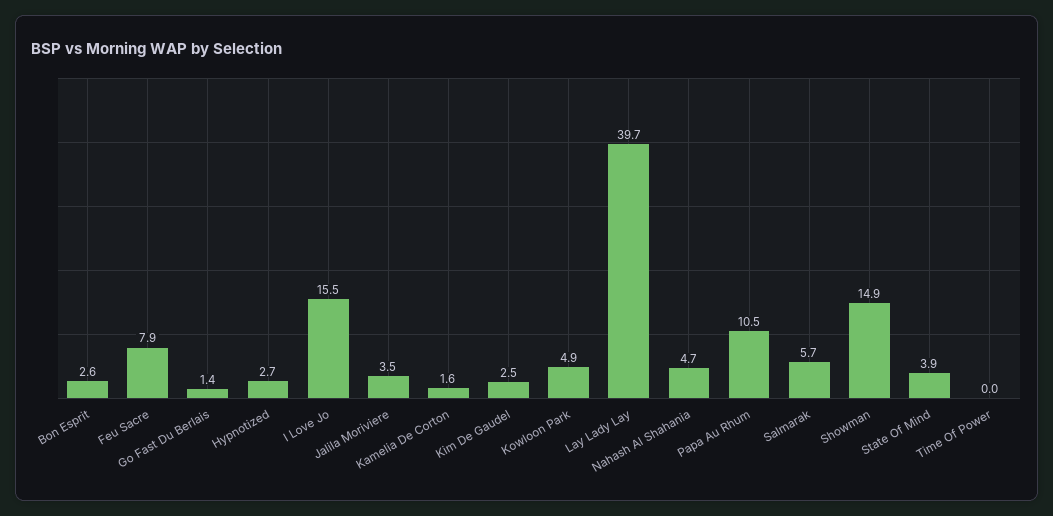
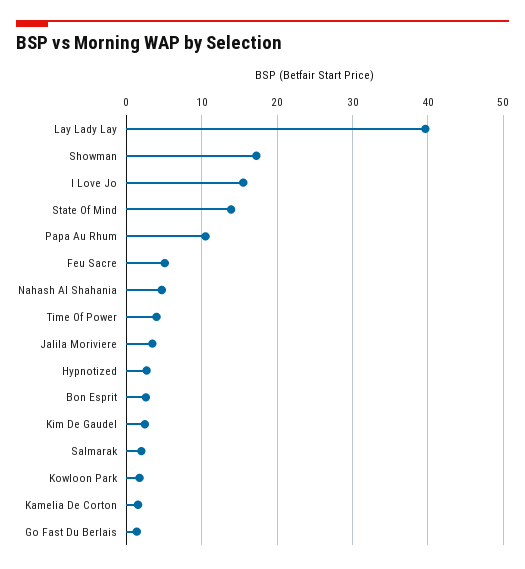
Feu Sacre: 7.9 -> 5
Kowloon Park: 4.9 -> 2
Salmarak: 5.7 -> 2
Showman: 14.9 -> 17
State Of Mind: 3.9 -> 14
Time Of Power: 0 -> 4

